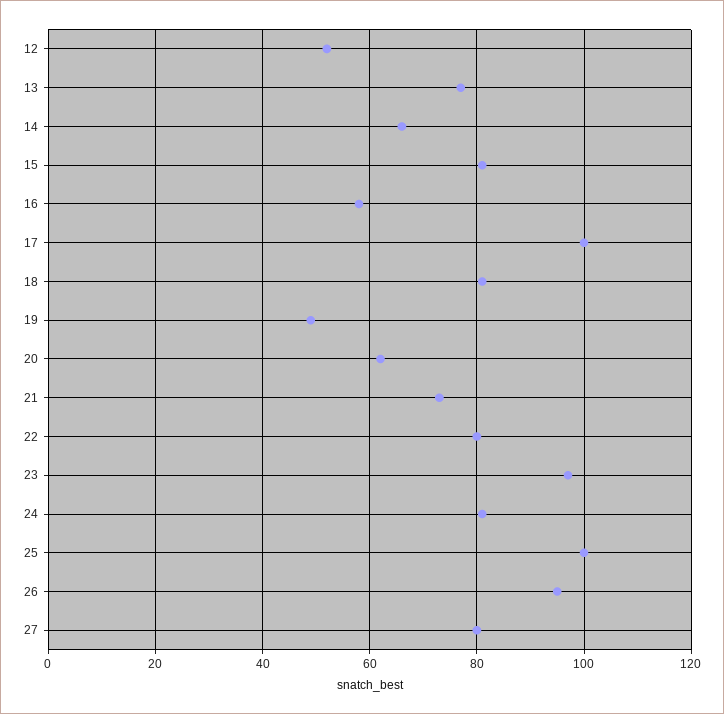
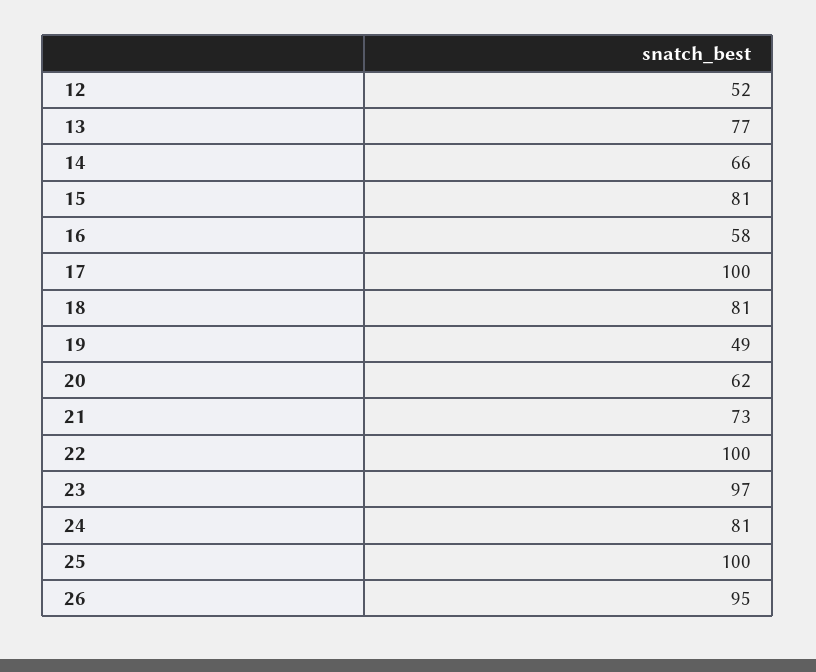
22: 80 -> 100
27: 80 -> none

